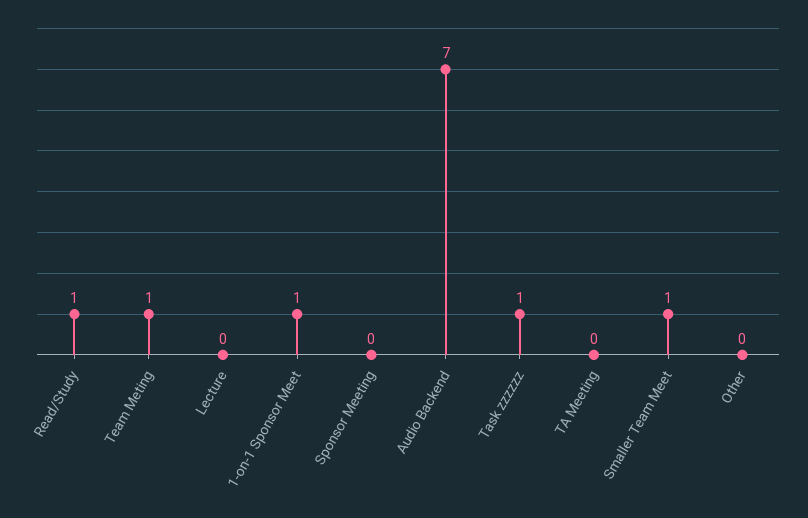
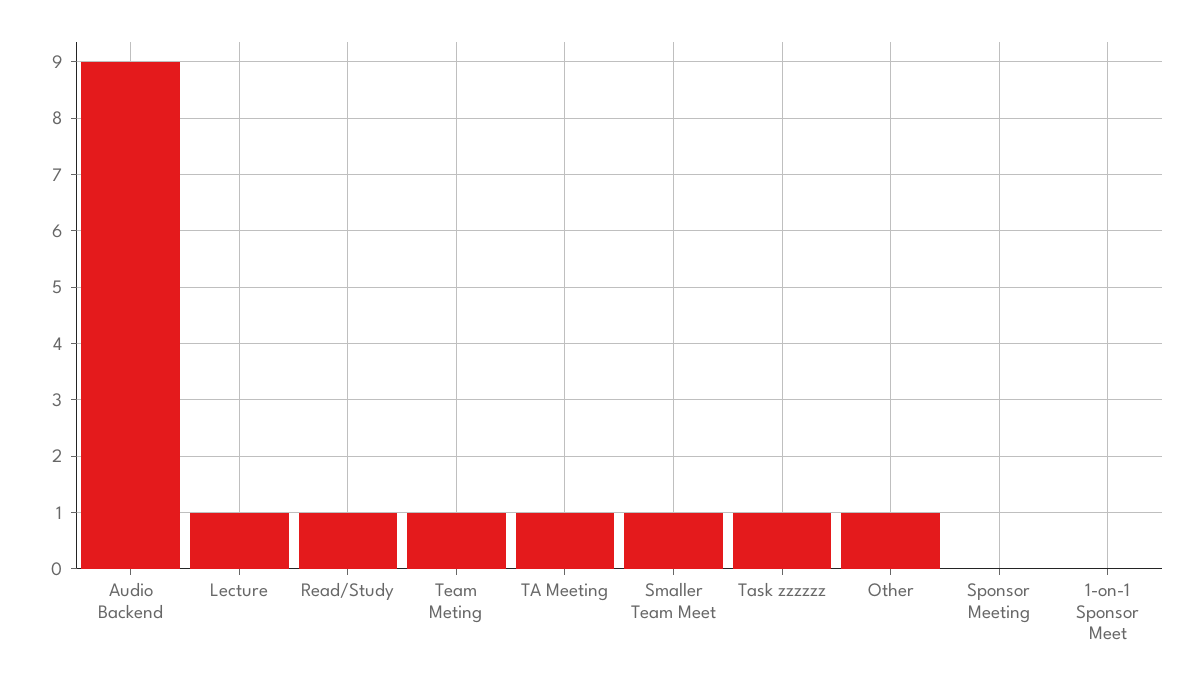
Lecture: 0 -> 1
1-on-1 Sponsor Meet: 1 -> 0
Audio Backend: 7 -> 9
TA Meeting: 0 -> 1
Other: 0 -> 1

